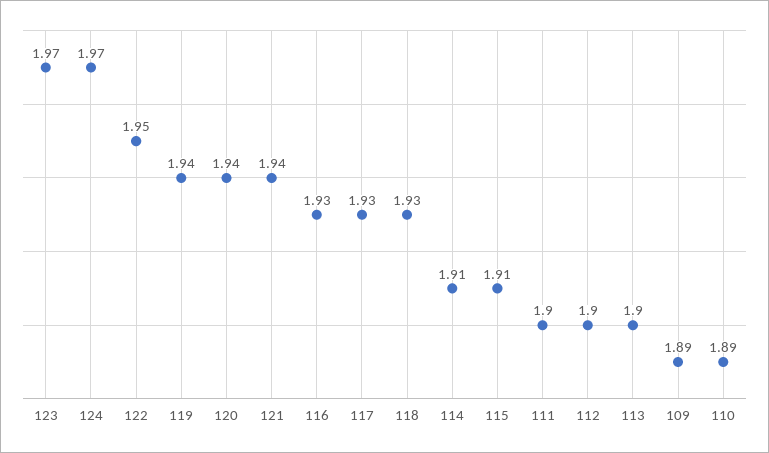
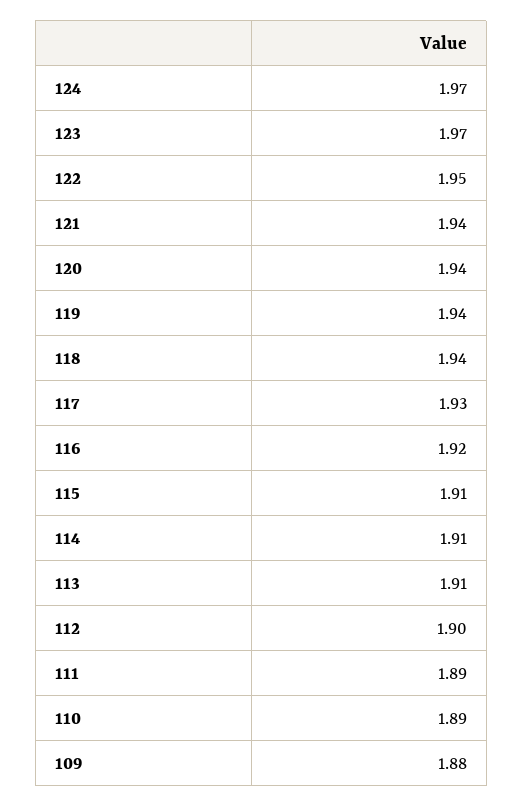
116: 1.93 -> 1.92
118: 1.93 -> 1.94
111: 1.9 -> 1.89
113: 1.9 -> 1.91
109: 1.89 -> 1.88

